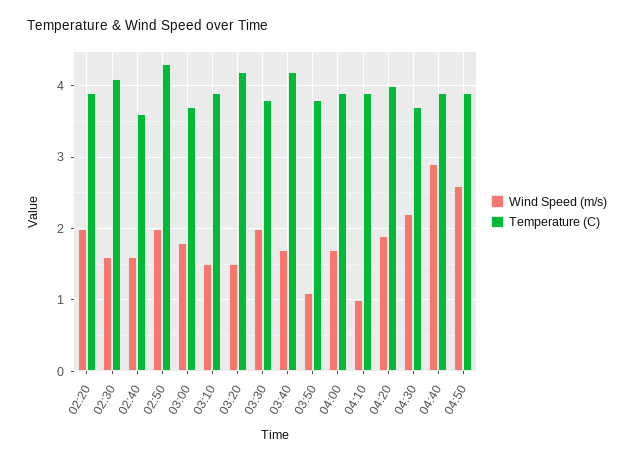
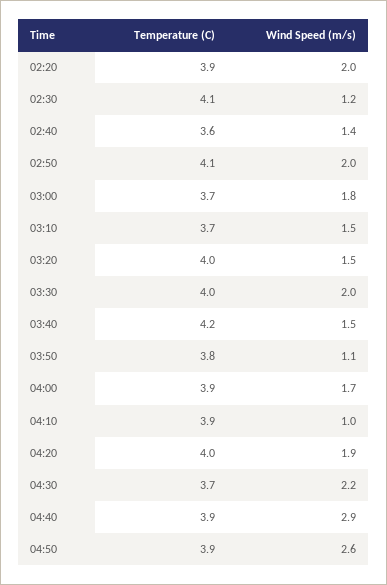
Wind Speed (m/s), 02:30: 1.6 -> 1.2
Wind Speed (m/s), 02:40: 1.6 -> 1.4
Temperature (C), 02:50: 4.3 -> 4.1
Temperature (C), 03:10: 3.9 -> 3.7
Temperature (C), 03:20: 4.2 -> 4
Temperature (C), 03:30: 3.8 -> 4
Wind Speed (m/s), 03:40: 1.7 -> 1.5

